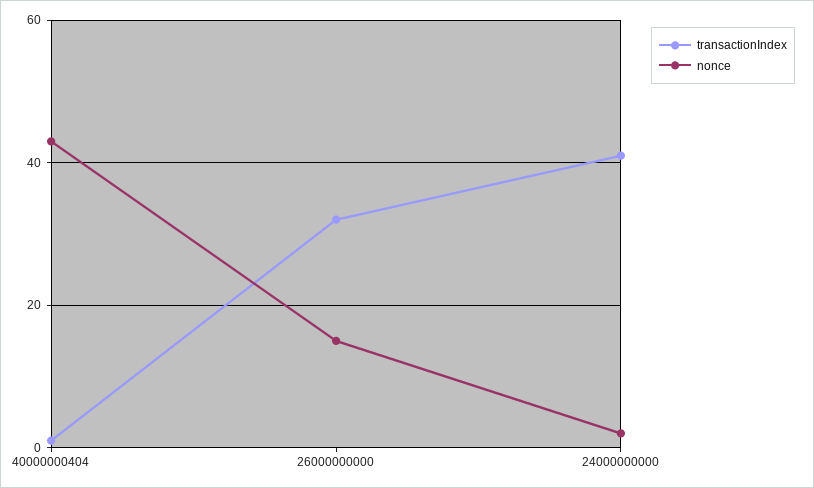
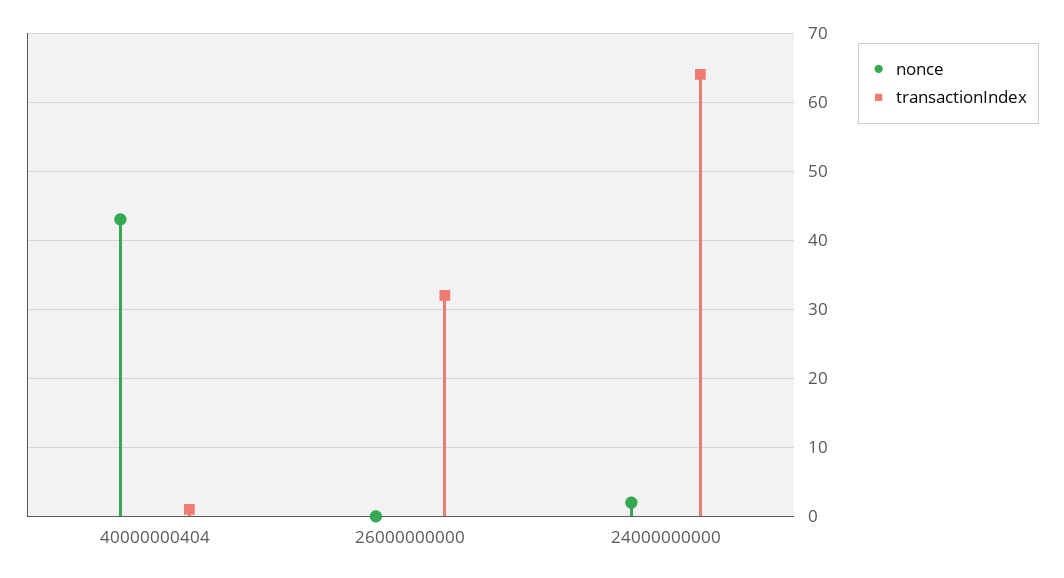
nonce, 26000000000: 15 -> 0
transactionIndex, 24000000000: 40 -> 64

